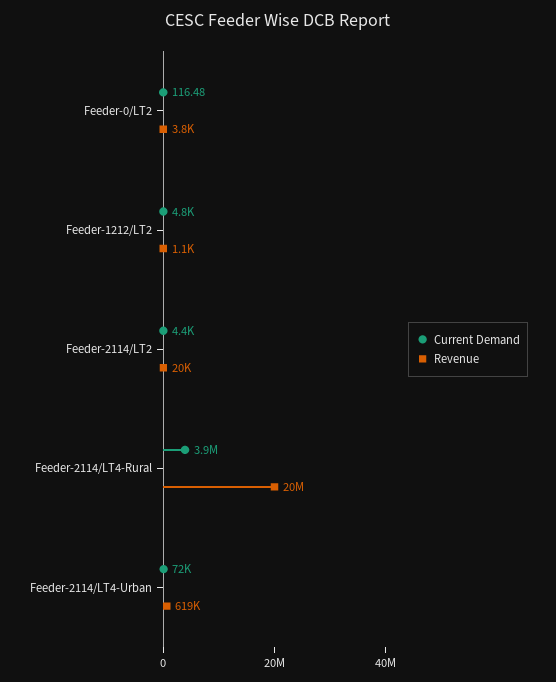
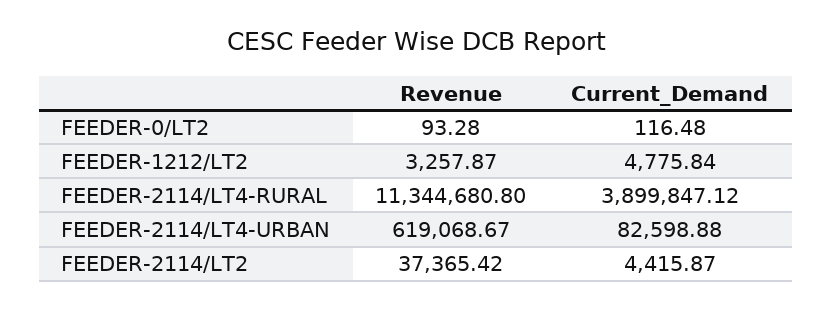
Revenue, Feeder-0/LT2: 3800 -> 93.28
Revenue, Feeder-1212/LT2: 1100 -> 3257.87
Revenue, Feeder-2114/LT2: 20000 -> 37365.42
Revenue, Feeder-2114/LT4-Rural: 20000000 -> 11344680.8
Current Demand, Feeder-2114/LT4-Urban: 72000 -> 82598.88

